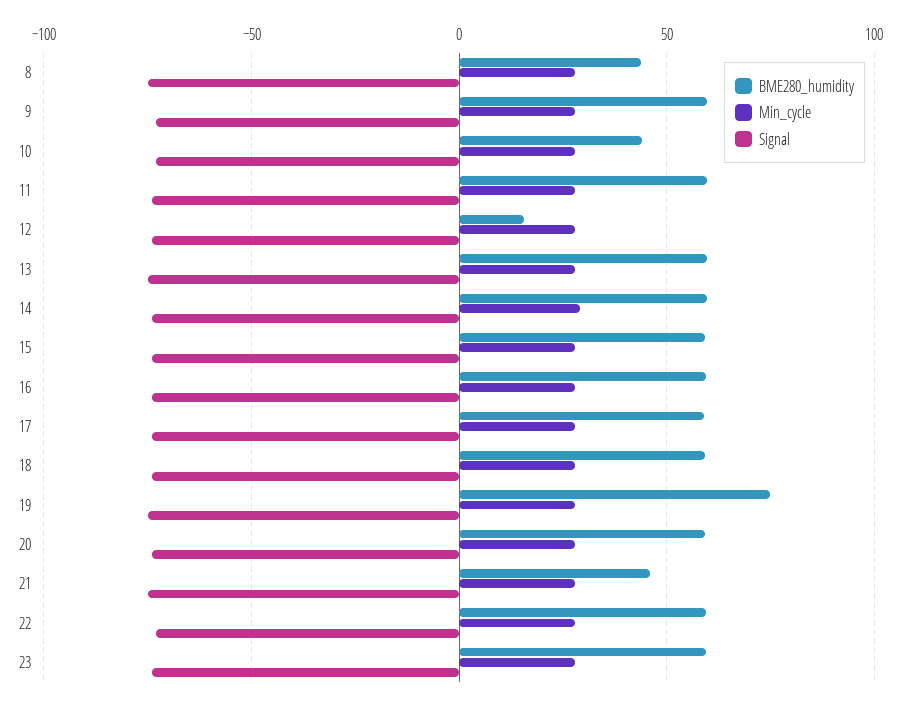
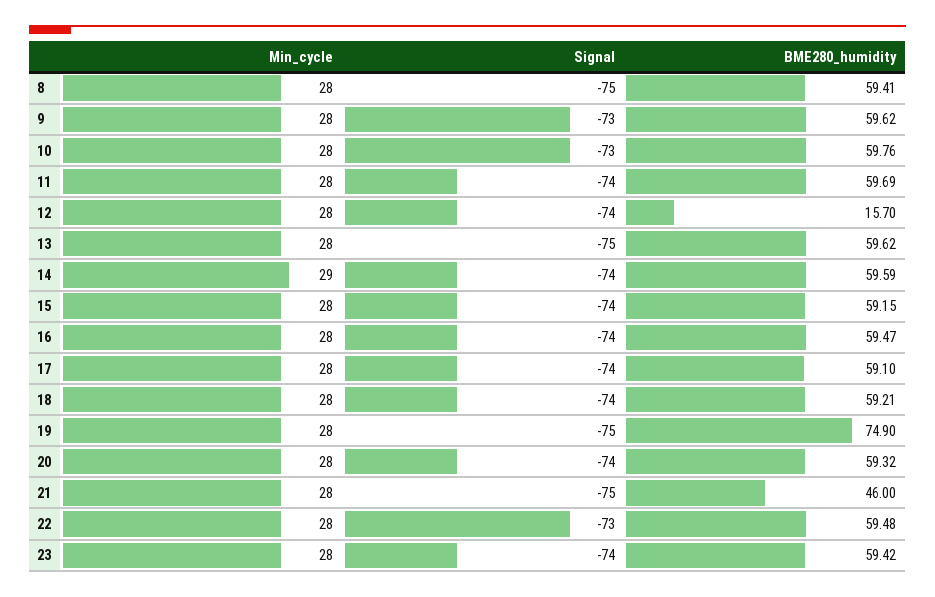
BME280_humidity, 8: 45 -> 59.41
BME280_humidity, 10: 45 -> 59.76

